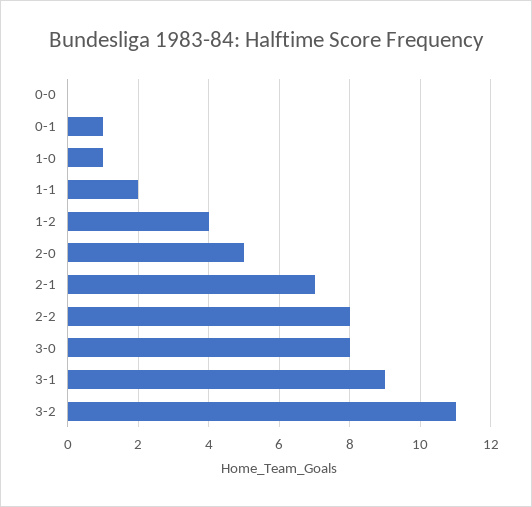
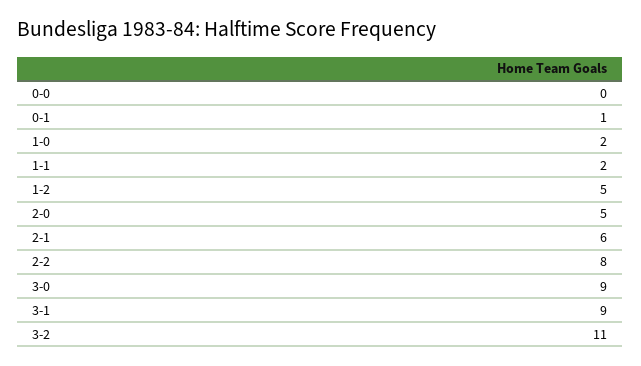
1-0: 1 -> 2
1-2: 4 -> 5
2-1: 7 -> 6
3-0: 8 -> 9

